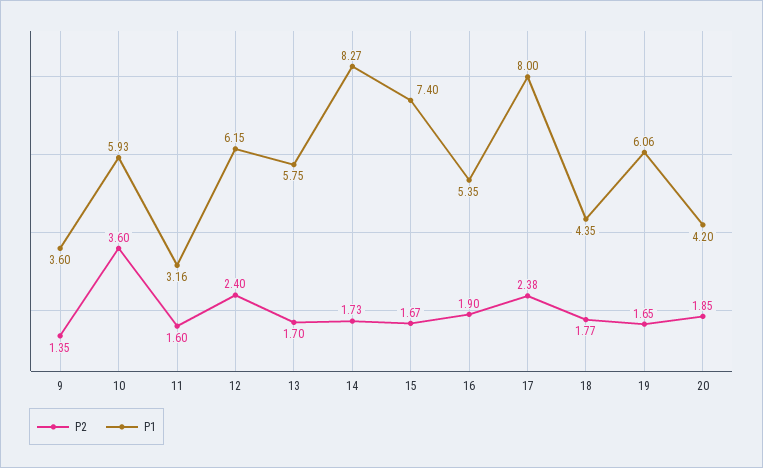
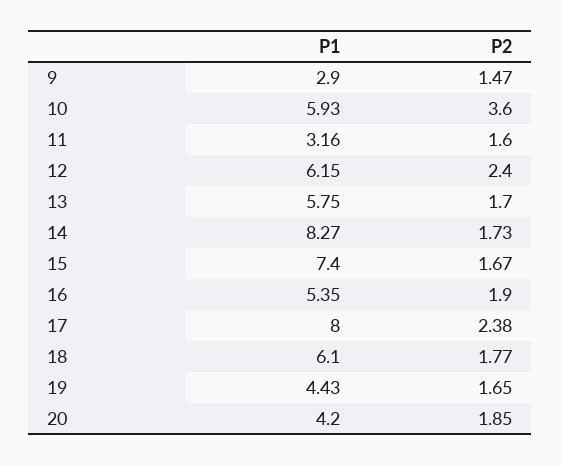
P2, 9: 1.35 -> 1.47
P1, 9: 3.6 -> 2.9
P1, 18: 4.35 -> 6.1
P1, 19: 6.06 -> 4.43

